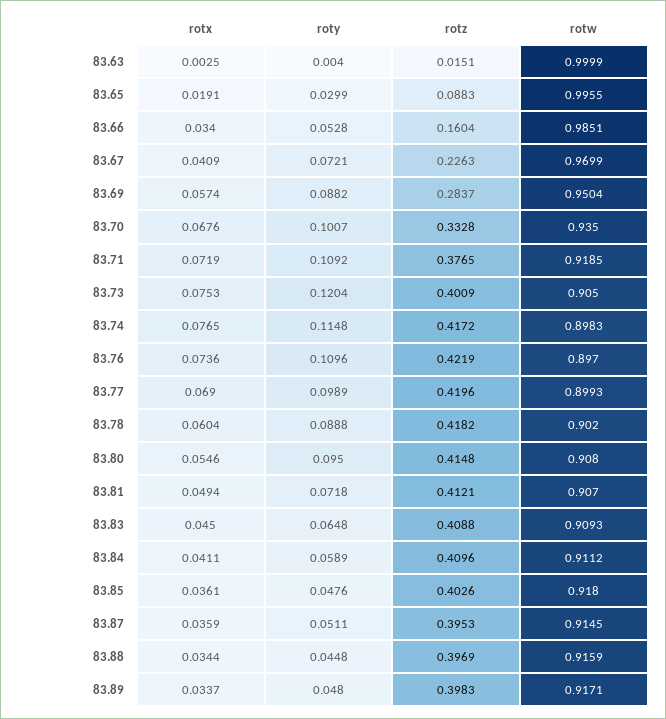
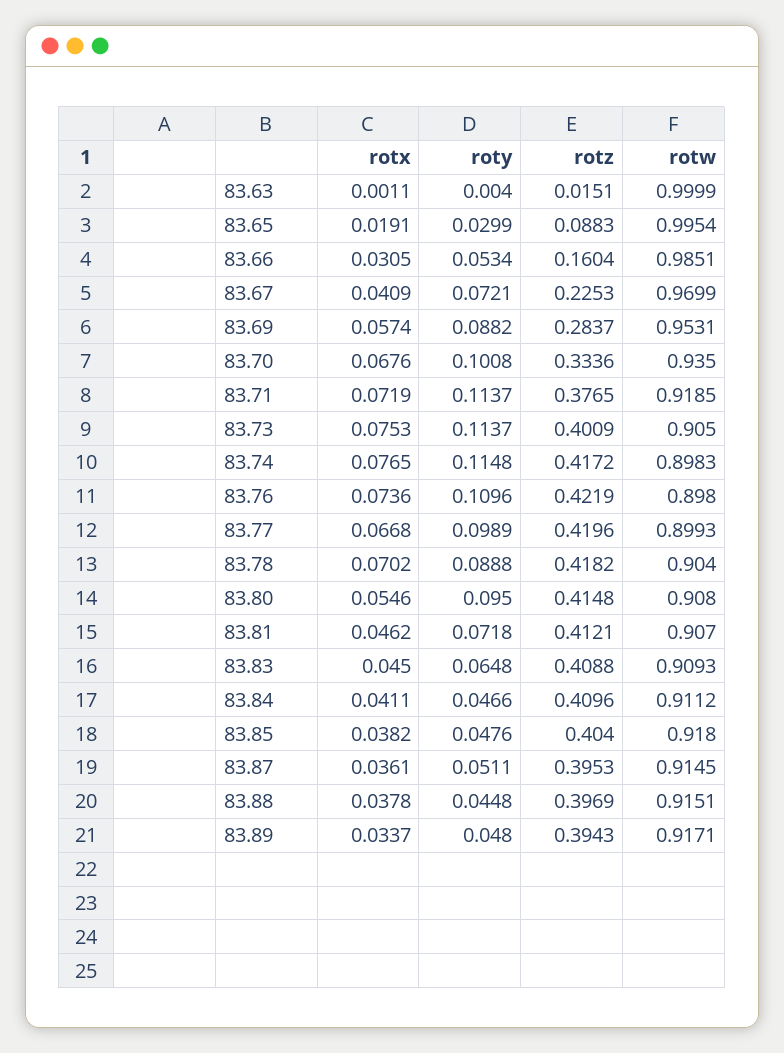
rotx, 83.63: 0.0025 -> 0.0011
rotw, 83.65: 0.9955 -> 0.9954
rotx, 83.66: 0.034 -> 0.0305
roty, 83.66: 0.0528 -> 0.0534
rotz, 83.67: 0.2263 -> 0.2253
rotw, 83.69: 0.9504 -> 0.9531
roty, 83.70: 0.1007 -> 0.1008
rotz, 83.70: 0.3328 -> 0.3336
roty, 83.71: 0.1092 -> 0.1137
roty, 83.73: 0.1204 -> 0.1137
rotw, 83.76: 0.897 -> 0.898
rotx, 83.77: 0.069 -> 0.0668
rotx, 83.78: 0.0604 -> 0.0702
rotw, 83.78: 0.902 -> 0.904
rotx, 83.81: 0.0494 -> 0.0462
roty, 83.84: 0.0589 -> 0.0466
rotx, 83.85: 0.0361 -> 0.0382
rotz, 83.85: 0.4026 -> 0.404
rotx, 83.87: 0.0359 -> 0.0361
rotx, 83.88: 0.0344 -> 0.0378
rotw, 83.88: 0.9159 -> 0.9151
rotz, 83.89: 0.3983 -> 0.3943

